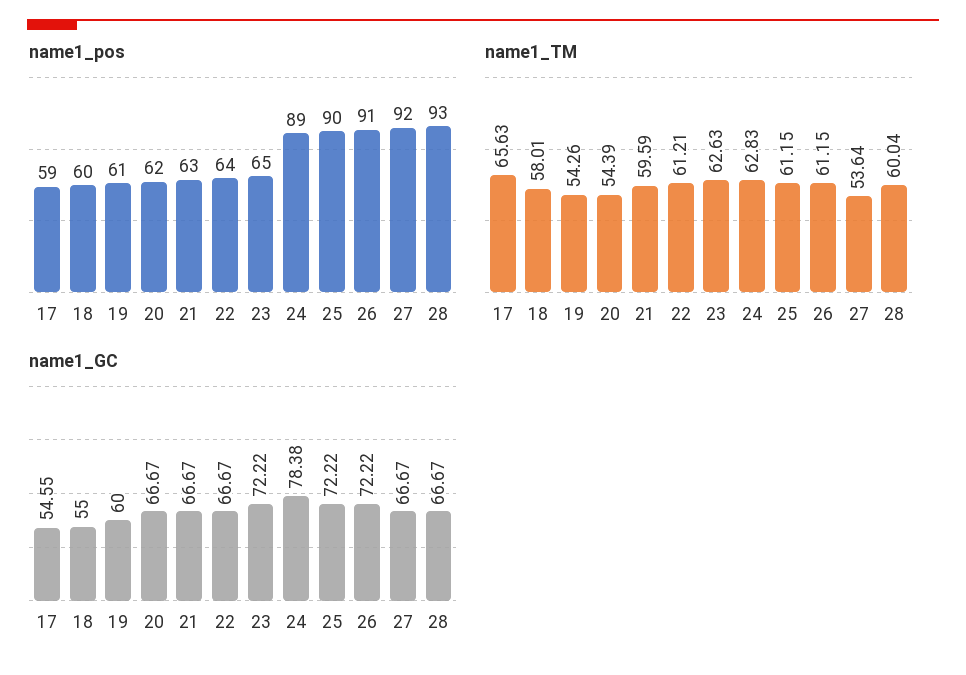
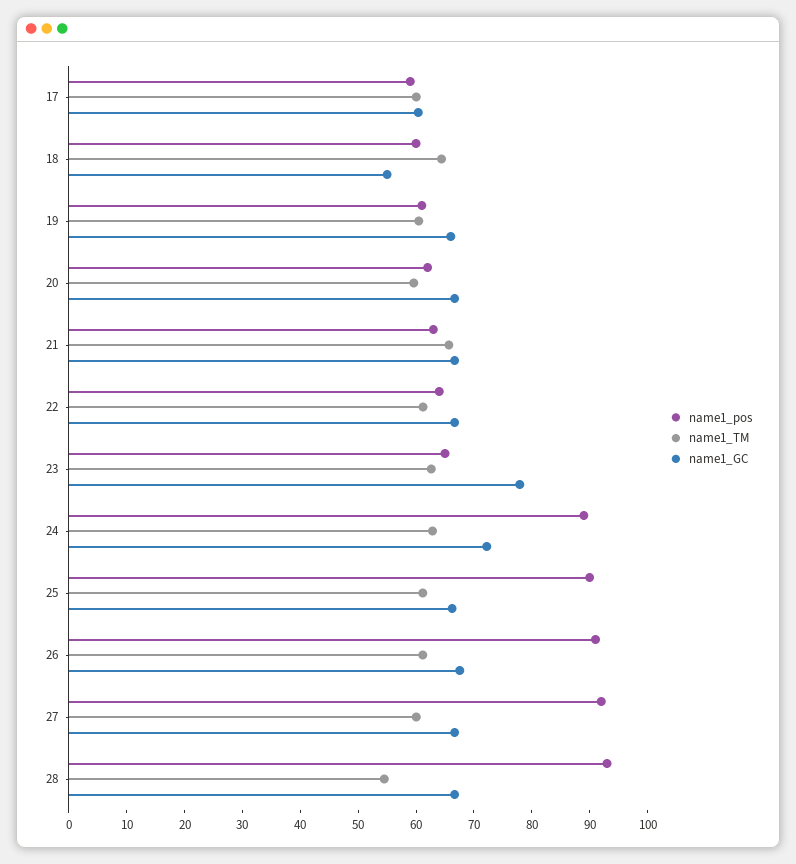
name1_TM, 17: 65.63 -> 60
name1_TM, 18: 58.01 -> 64
name1_TM, 19: 54.26 -> 60
name1_TM, 20: 54.39 -> 60
name1_TM, 21: 59.59 -> 66
name1_TM, 27: 53.64 -> 60
name1_TM, 28: 60.04 -> 54
name1_GC, 17: 54.55 -> 60
name1_GC, 19: 60 -> 66
name1_GC, 23: 72.22 -> 78
name1_GC, 24: 78.38 -> 72
name1_GC, 25: 72.22 -> 66
name1_GC, 26: 72.22 -> 68

